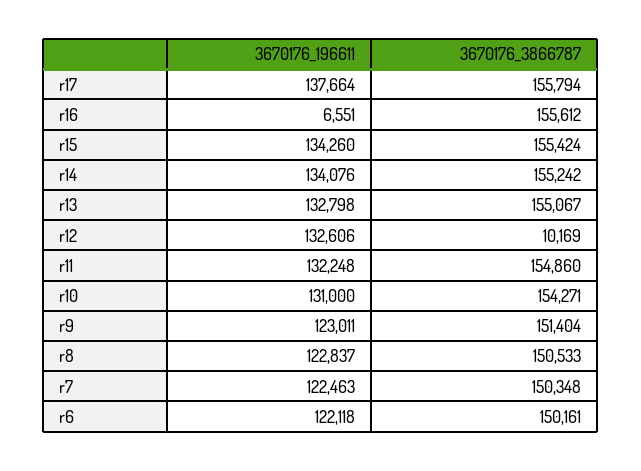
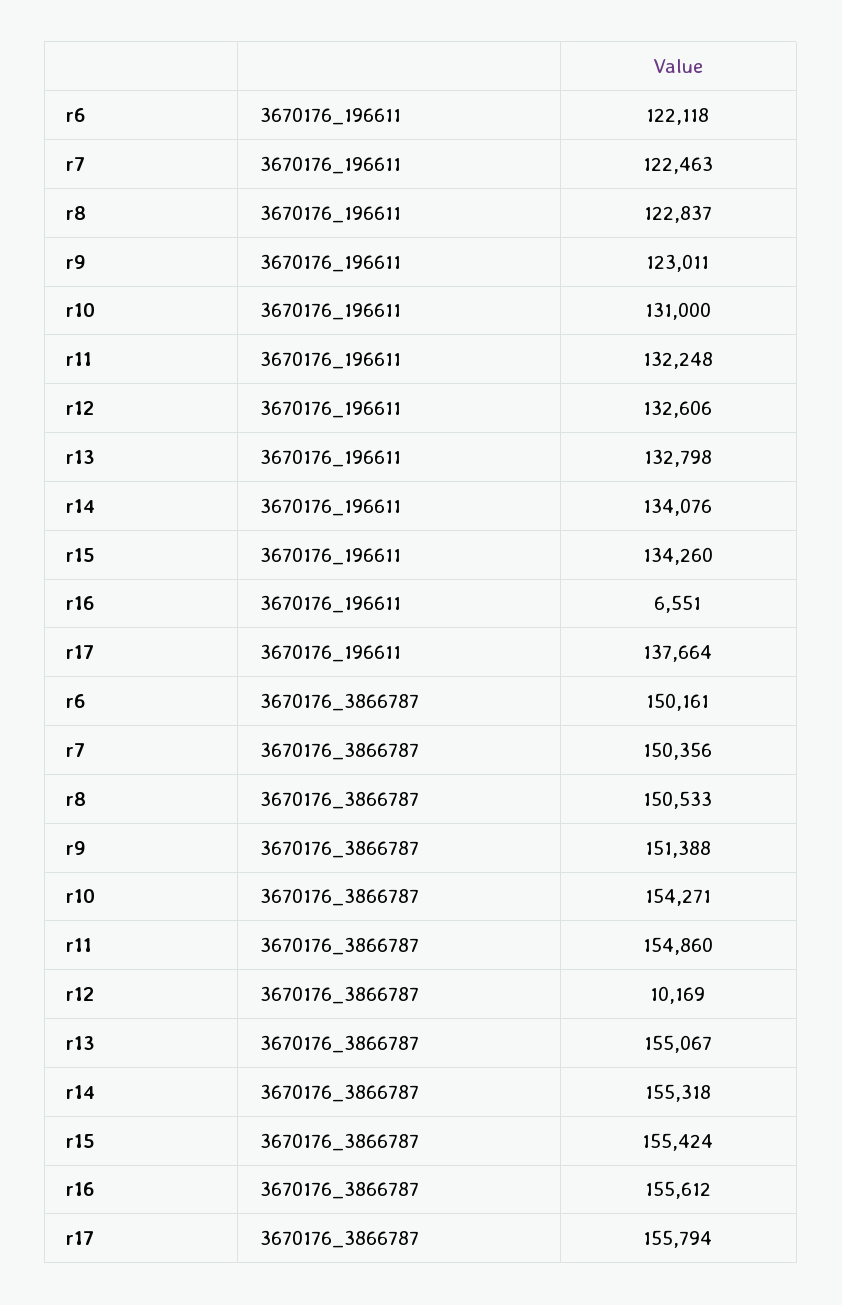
3670176_3866787, r14: 155242 -> 155318
3670176_3866787, r9: 151404 -> 151388
3670176_3866787, r7: 150348 -> 150356

